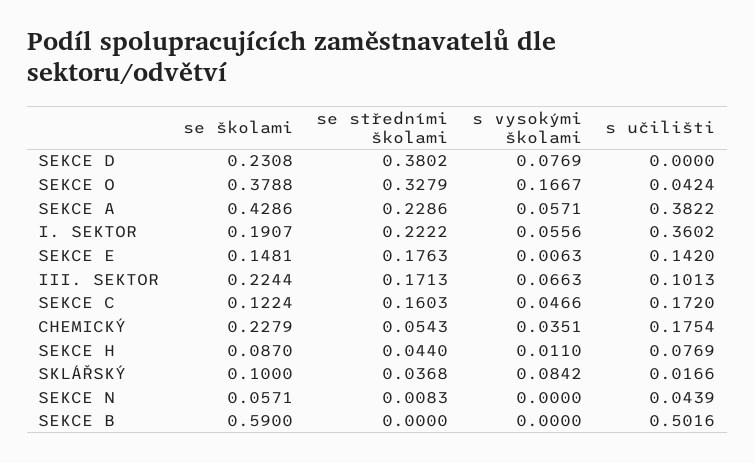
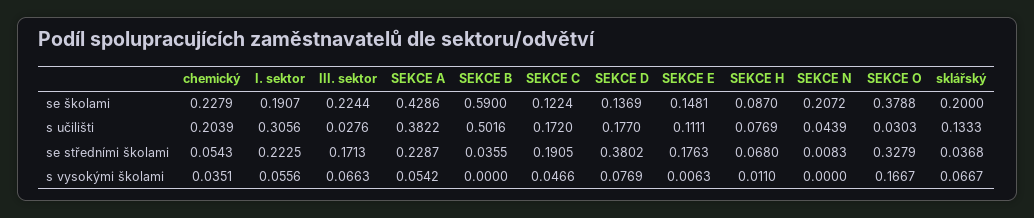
se školami, SEKCE D: 0.2308 -> 0.1369
s učilišti, SEKCE D: 0 -> 0.177
s učilišti, SEKCE O: 0.0424 -> 0.0303
se středními školami, SEKCE A: 0.2286 -> 0.2287
s vysokými školami, SEKCE A: 0.0571 -> 0.0542
se středními školami, I. SEKTOR: 0.2222 -> 0.2225
s učilišti, I. SEKTOR: 0.3602 -> 0.3056
s učilišti, SEKCE E: 0.142 -> 0.1111
s učilišti, III. SEKTOR: 0.1013 -> 0.0276
se středními školami, SEKCE C: 0.1603 -> 0.1905
s učilišti, CHEMICKÝ: 0.1754 -> 0.2039
se středními školami, SEKCE H: 0.044 -> 0.068
se školami, SKLÁŘSKÝ: 0.1 -> 0.2
s vysokými školami, SKLÁŘSKÝ: 0.0842 -> 0.0667
s učilišti, SKLÁŘSKÝ: 0.0166 -> 0.1333
se školami, SEKCE N: 0.0571 -> 0.2072
se středními školami, SEKCE B: 0 -> 0.0355

